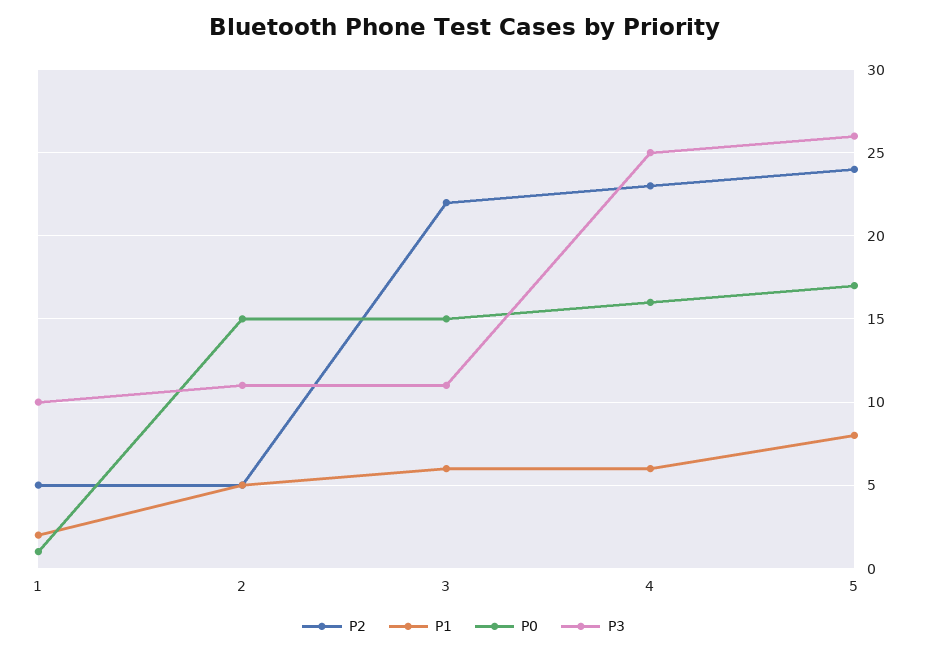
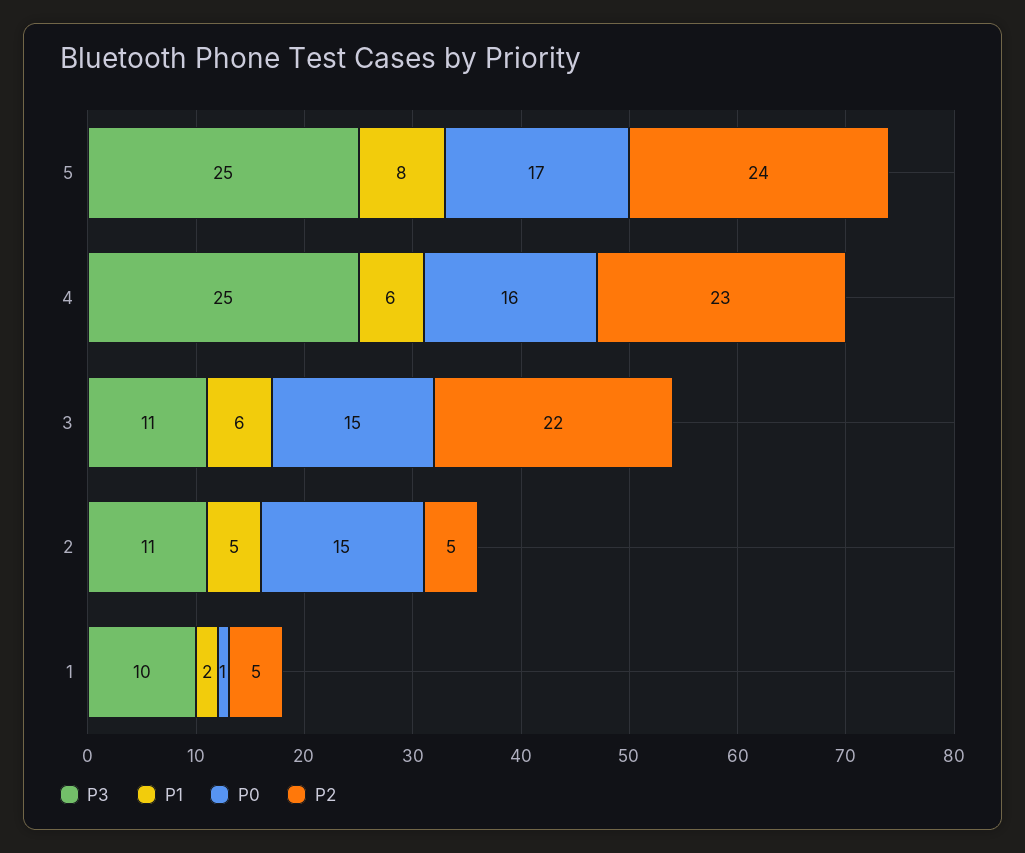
P3, 5: 26 -> 25

